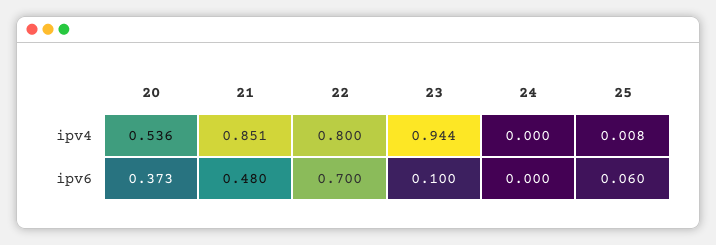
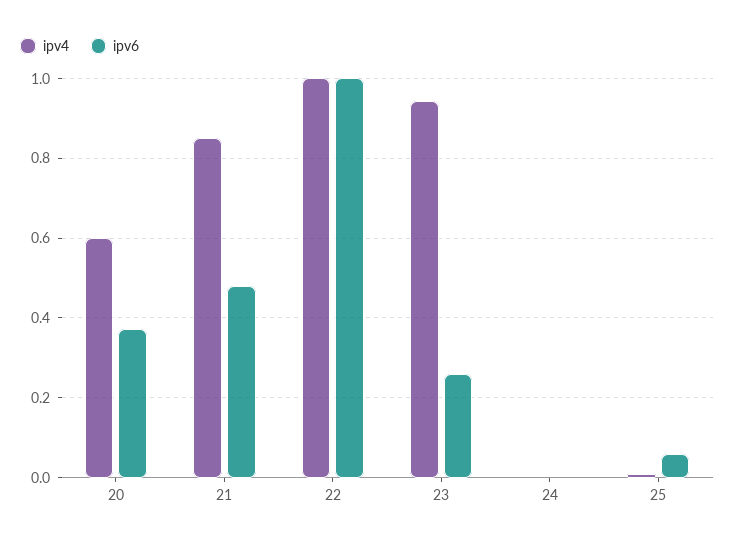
ipv4, 20: 0.536 -> 0.6
ipv4, 22: 0.8 -> 1
ipv6, 22: 0.7 -> 1
ipv6, 23: 0.1 -> 0.26

